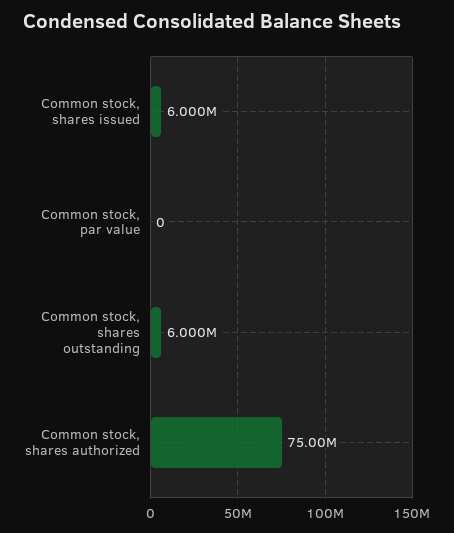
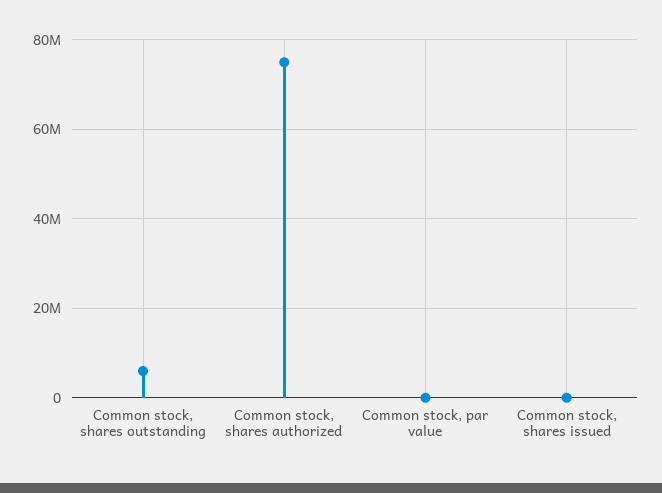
Common stock, shares issued: 6000000 -> 0

